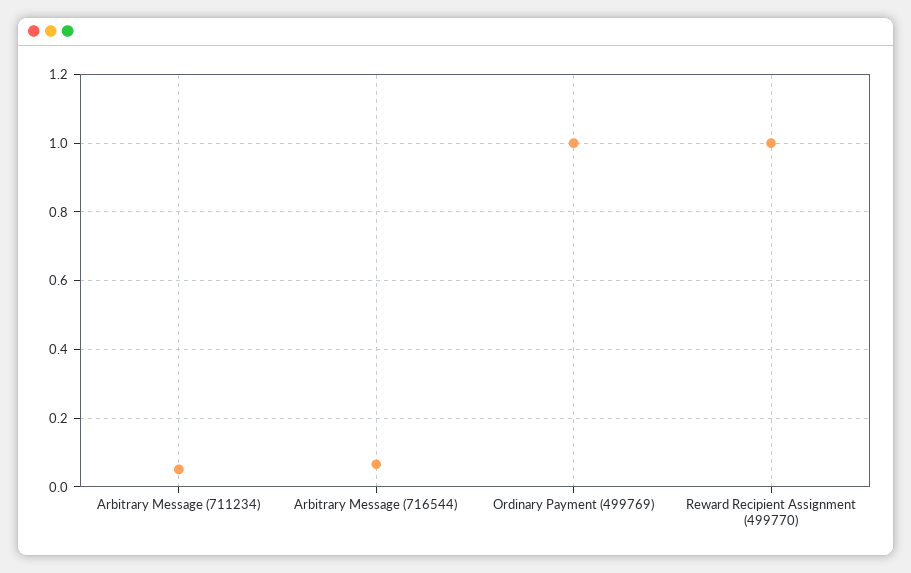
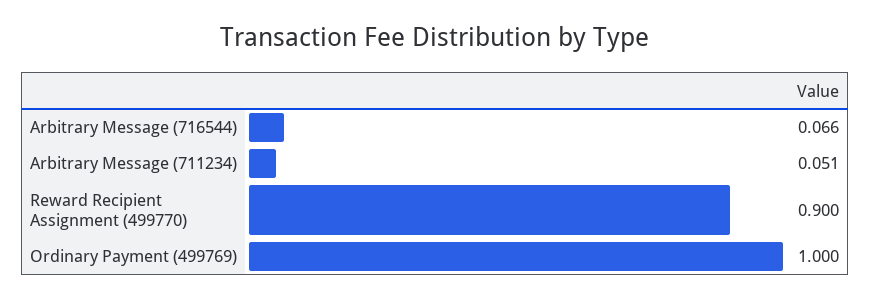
Reward Recipient Assignment (499770): 1 -> 0.9

